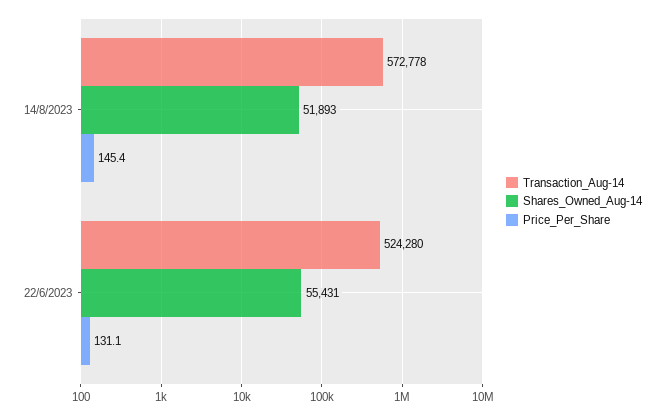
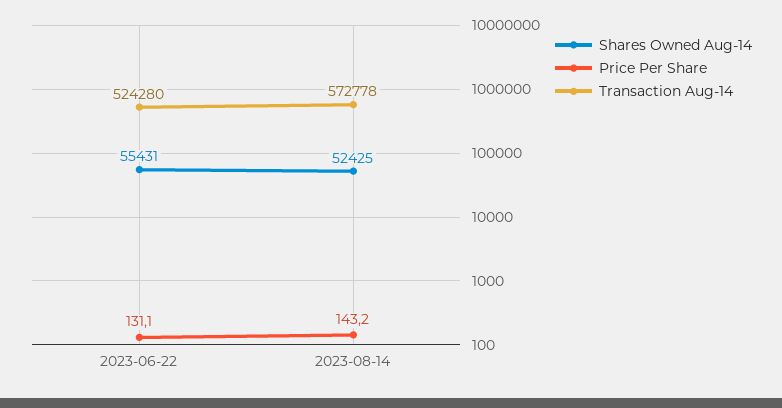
Shares_Owned_Aug-14, 14/8/2023: 51893 -> 52425
Price_Per_Share, 14/8/2023: 145.4 -> 143.2

